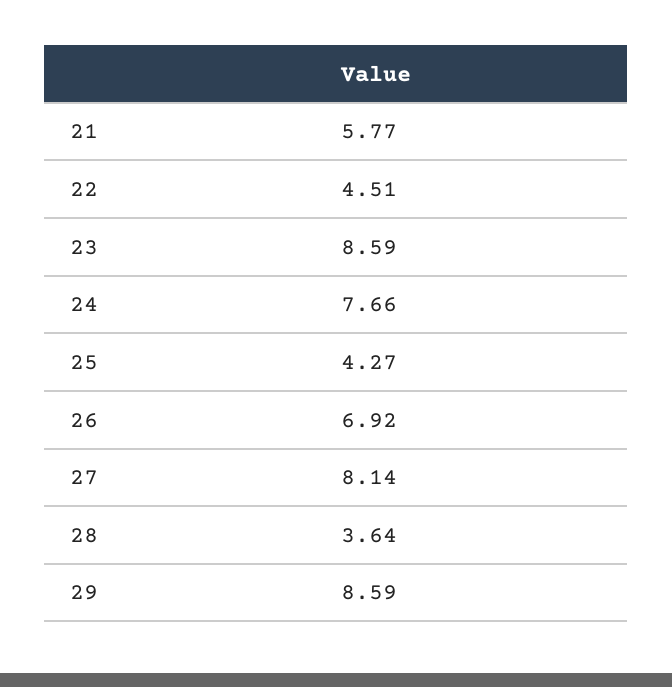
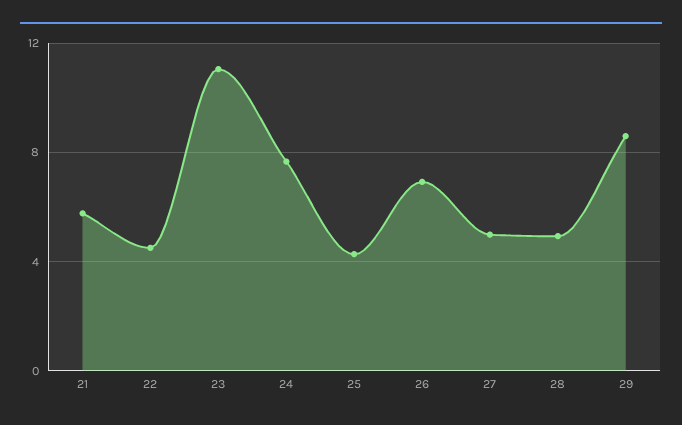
23: 8.59 -> 11
27: 8.14 -> 5
28: 3.64 -> 5

